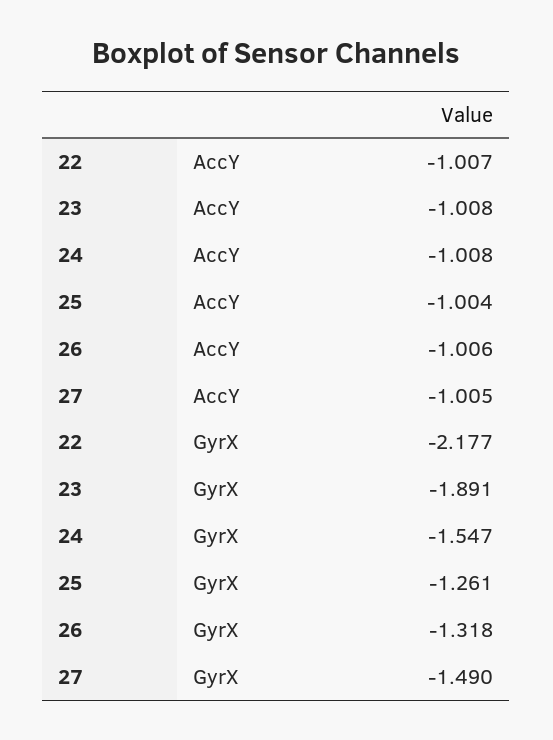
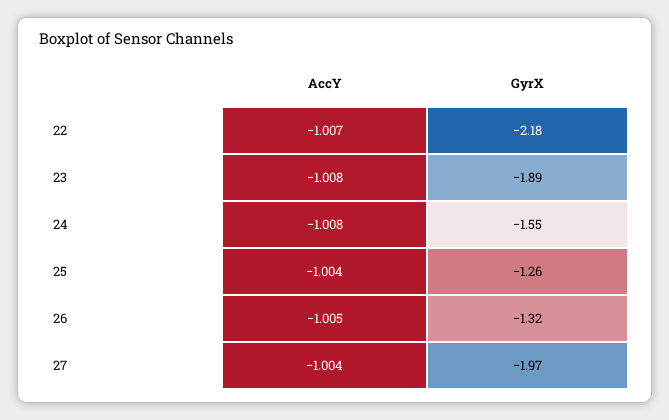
26, AccY: -1.006 -> -1.005
27, AccY: -1.005 -> -1.004
27, GyrX: -1.49 -> -1.97

